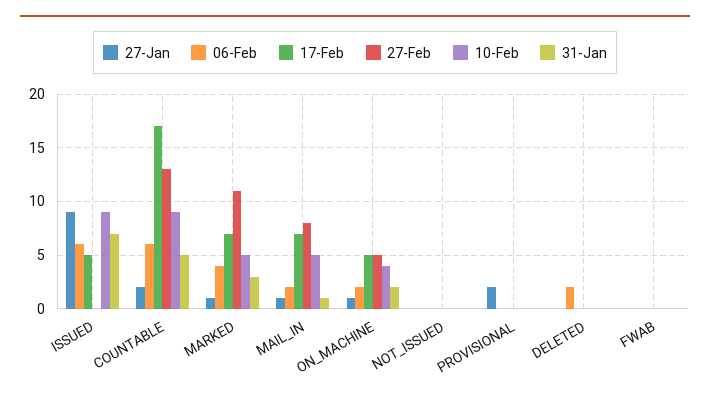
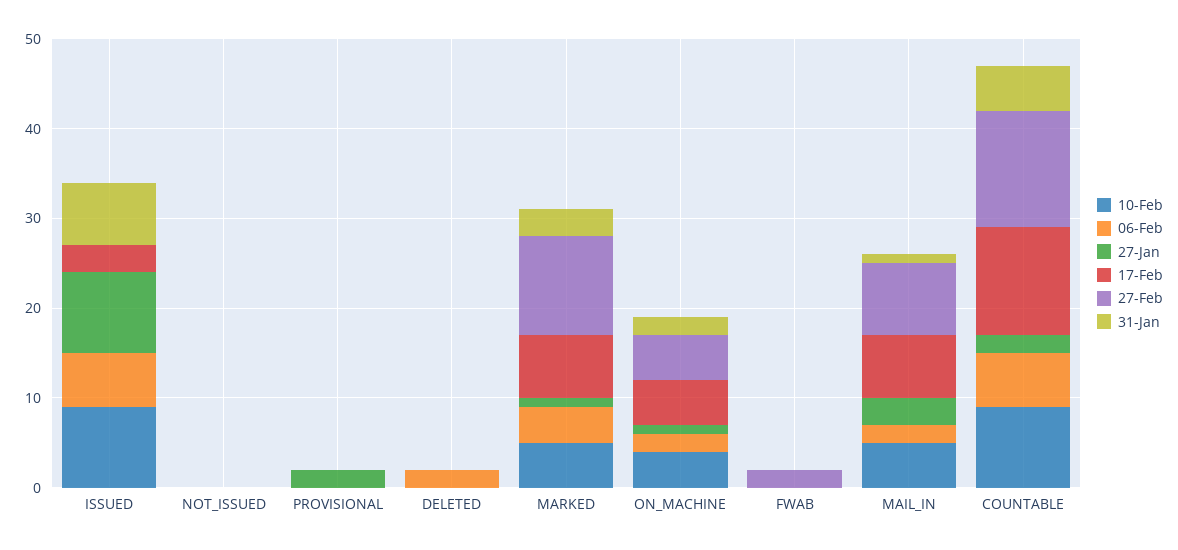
17-Feb, ISSUED: 5 -> 3
17-Feb, COUNTABLE: 17 -> 12
27-Jan, MAIL_IN: 1 -> 3
27-Feb, FWAB: 0 -> 2

